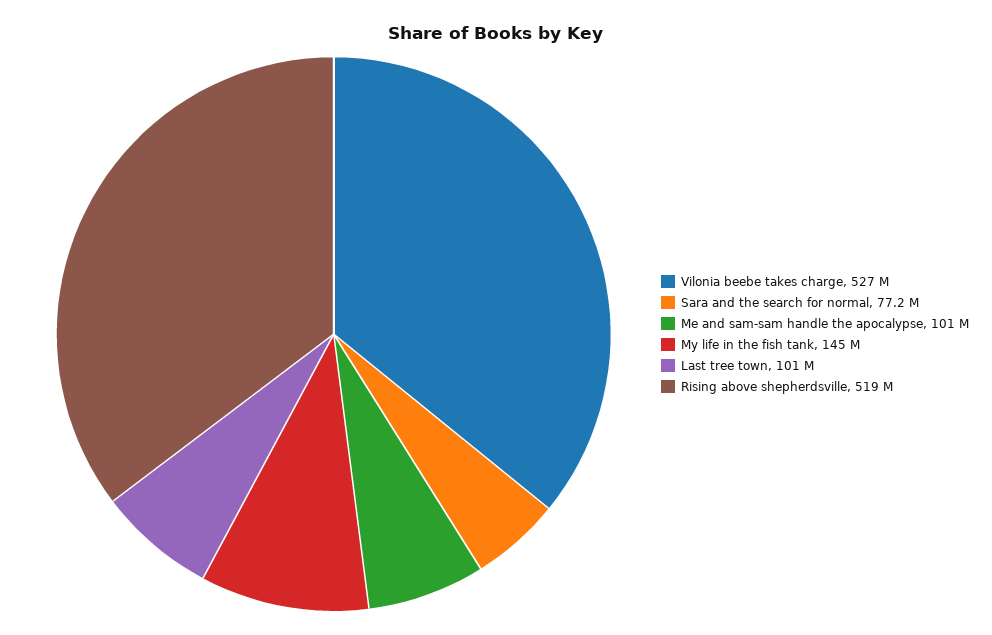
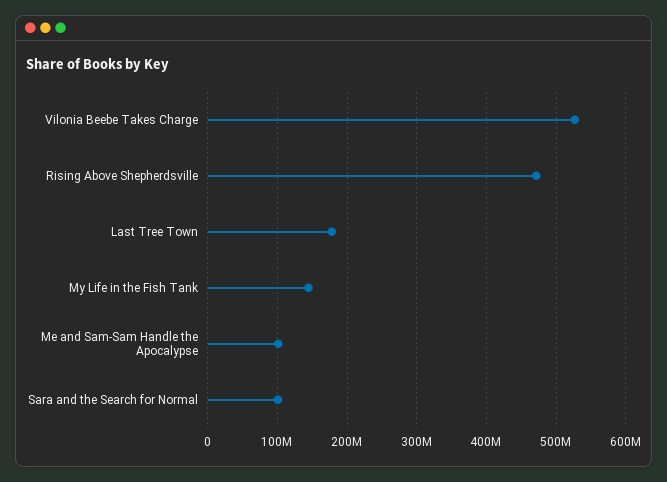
Sara and the search for normal: 77200000 -> 100000000
Last tree town: 101000000 -> 180000000
Rising above shepherdsville: 519000000 -> 470000000

